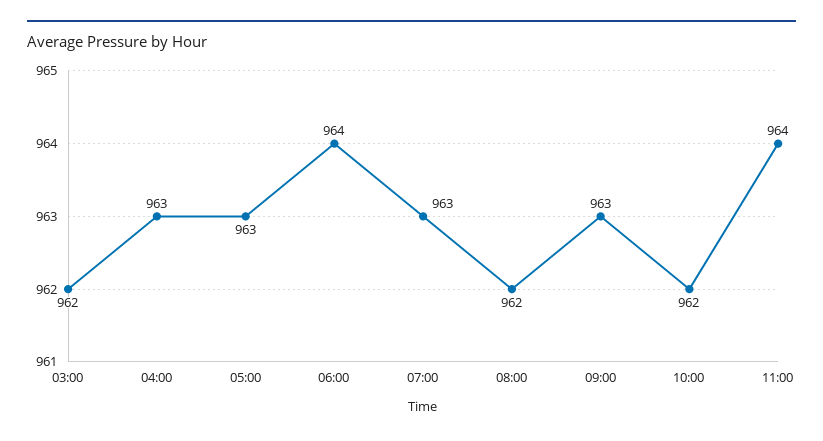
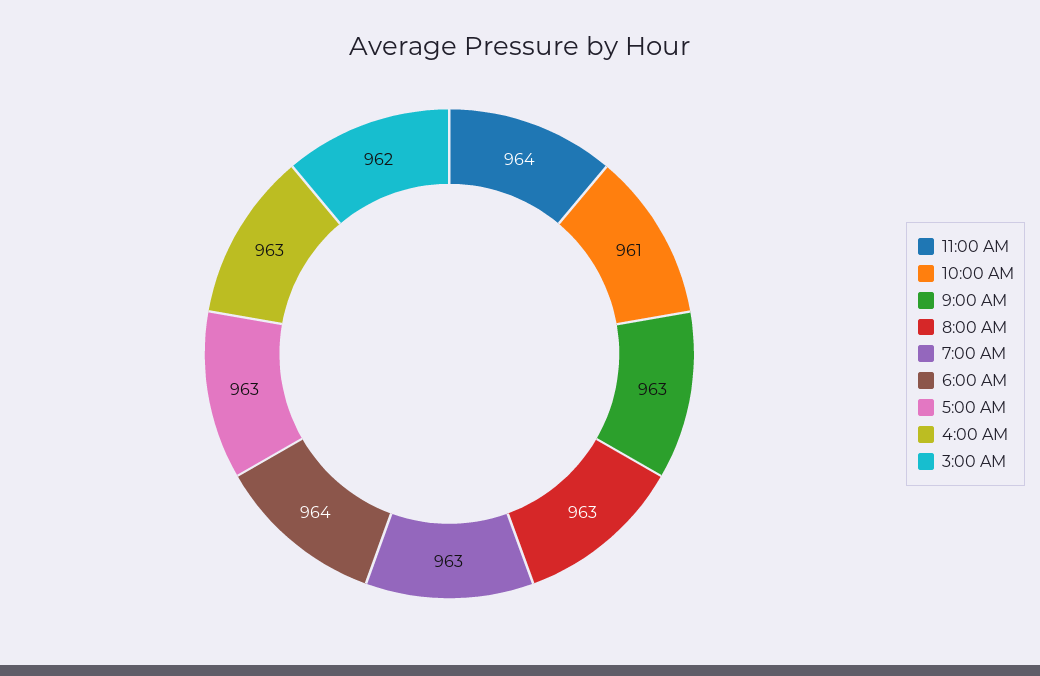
08:00: 962 -> 963
10:00: 962 -> 961

